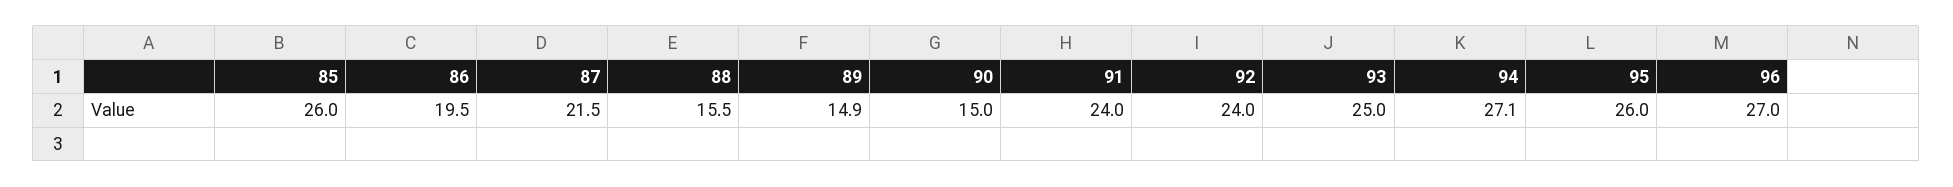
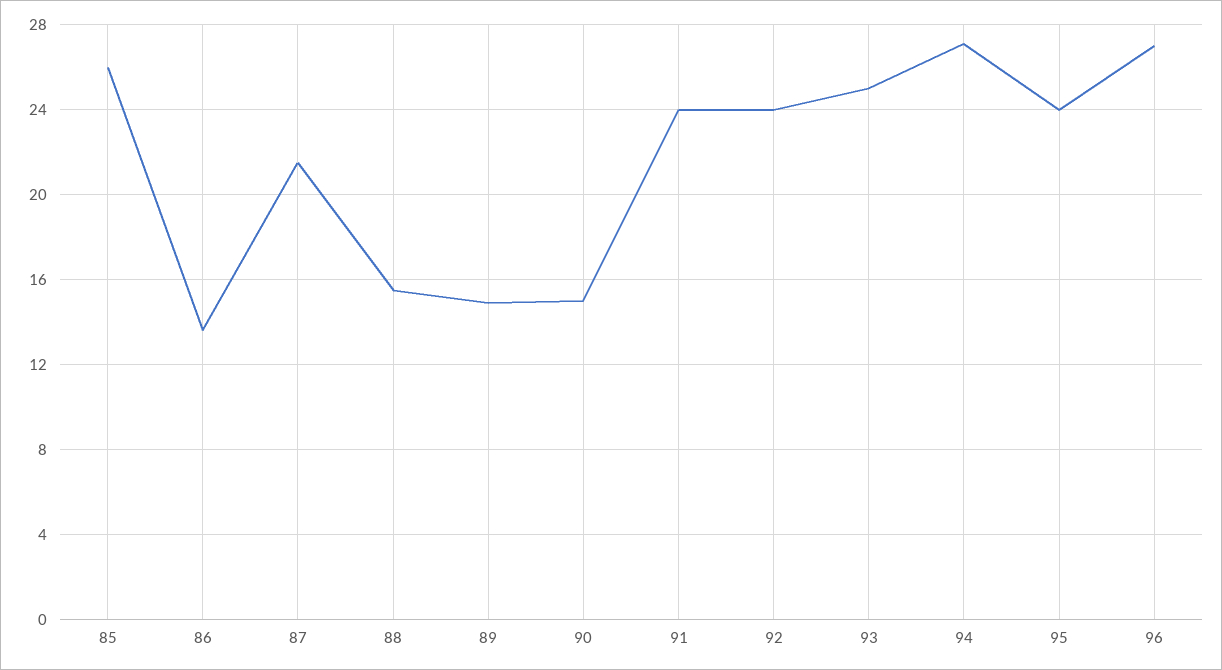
86: 19.5 -> 13.5
95: 26 -> 24

